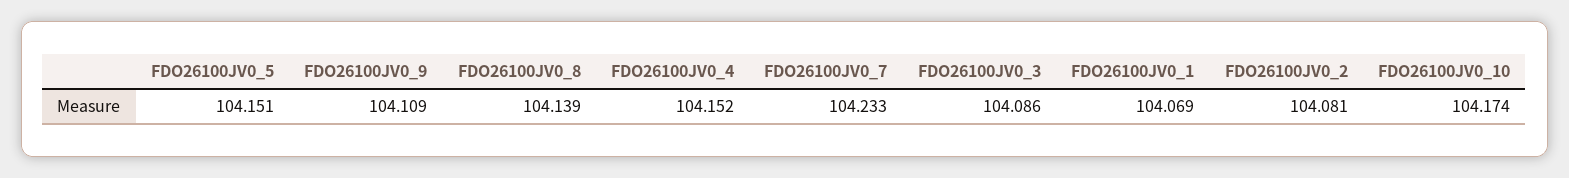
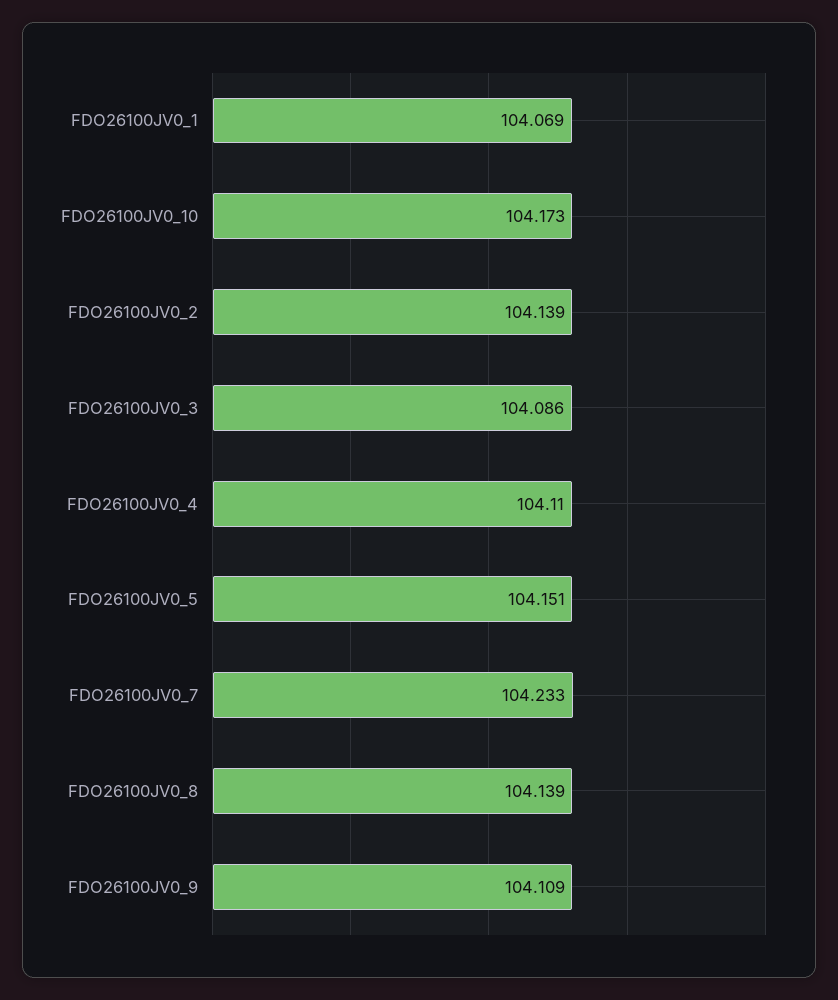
FDO26100JV0_4: 104.152 -> 104.11
FDO26100JV0_2: 104.081 -> 104.139
FDO26100JV0_10: 104.174 -> 104.173

